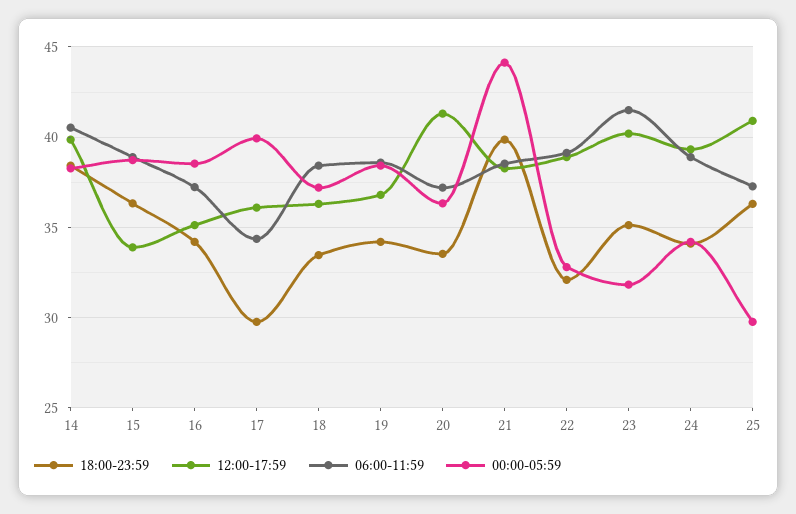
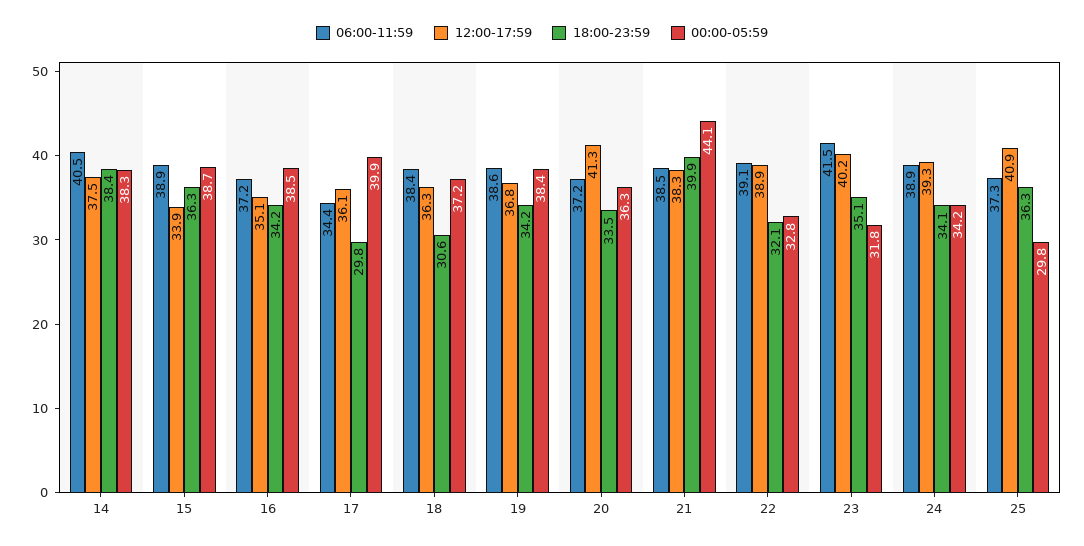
12:00-17:59, 14: 40 -> 37.5
18:00-23:59, 18: 33.5 -> 30.6

